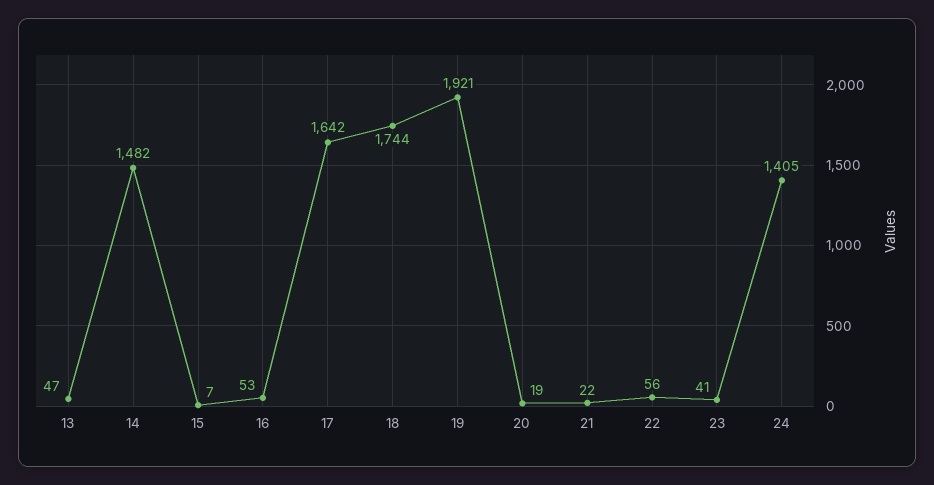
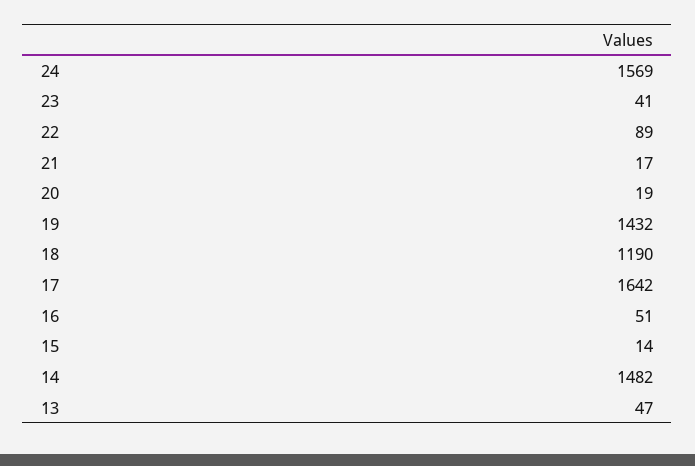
15: 7 -> 14
16: 53 -> 51
18: 1744 -> 1190
19: 1921 -> 1432
21: 22 -> 17
22: 56 -> 89
24: 1405 -> 1569

